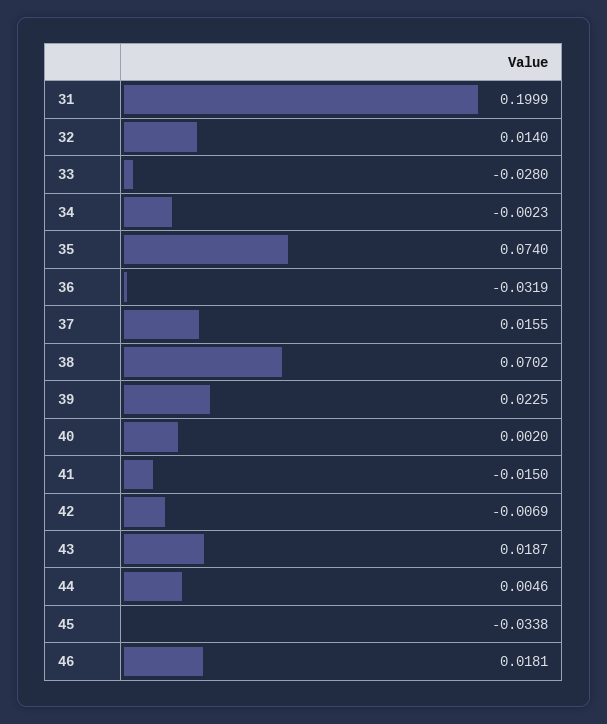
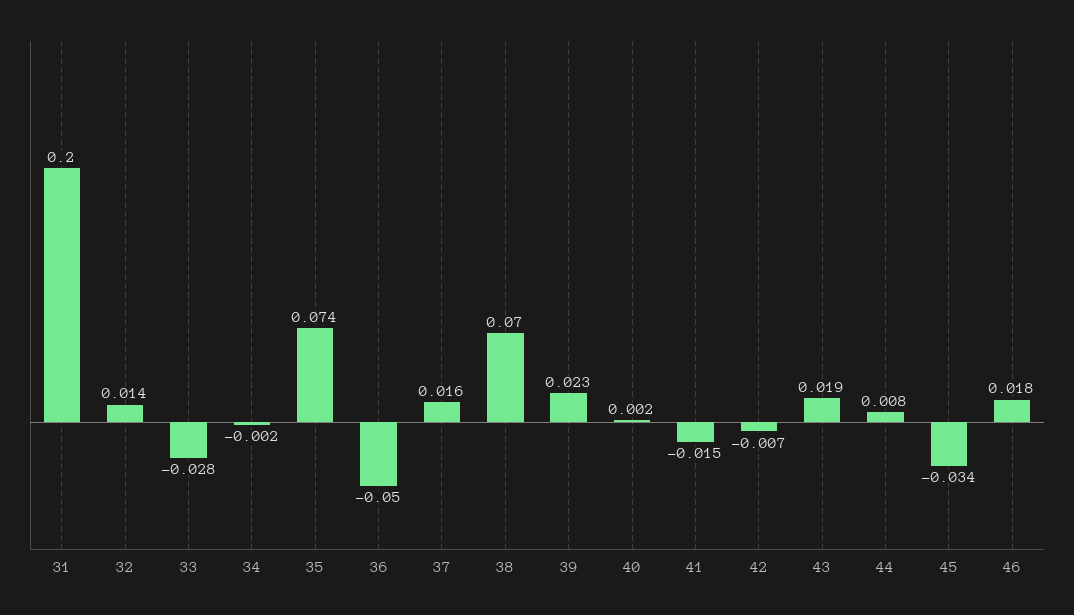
36: -0.0319 -> -0.05
44: 0.0046 -> 0.008

